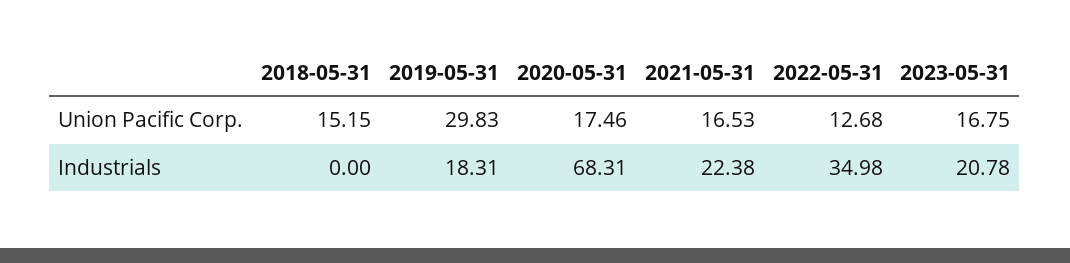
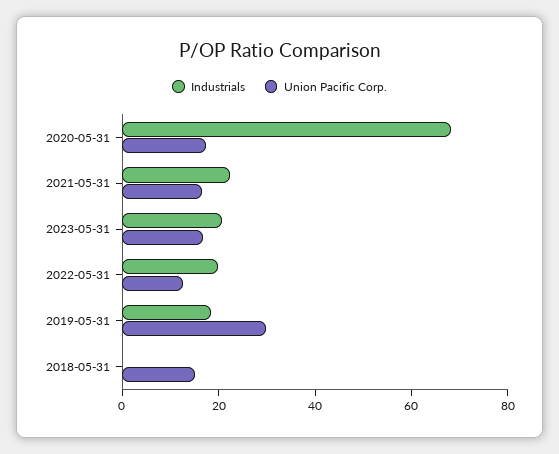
Industrials, 2022-05-31: 34.98 -> 20

